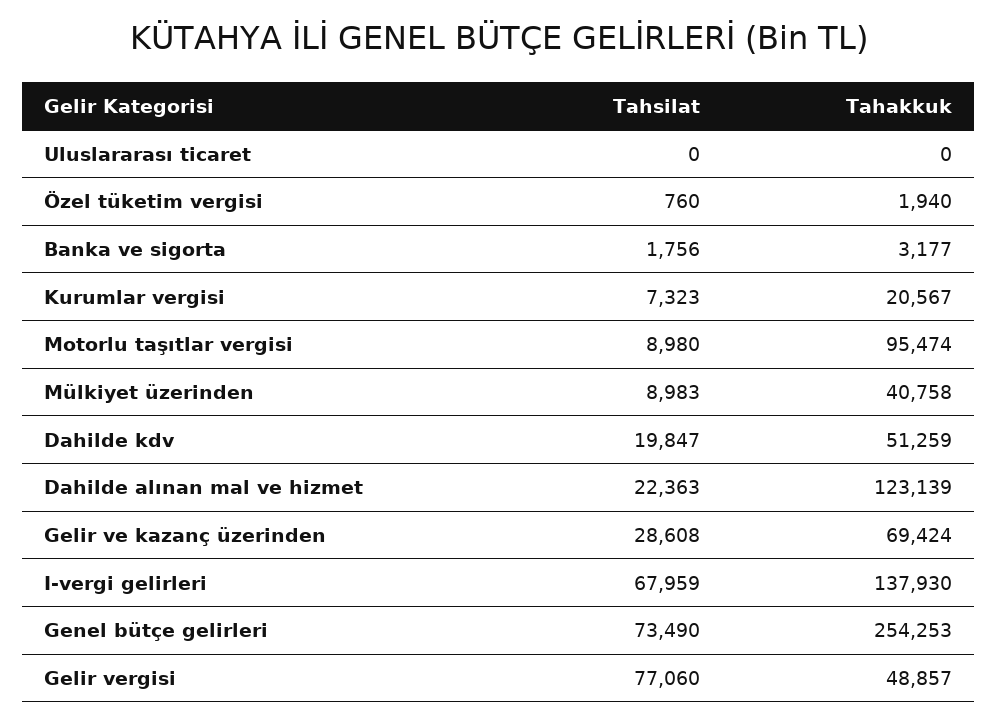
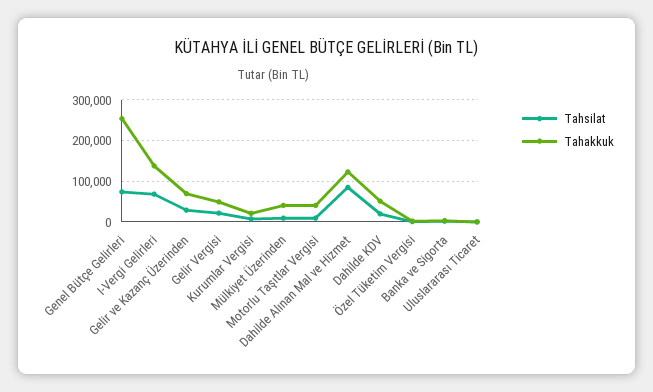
Tahakkuk, Motorlu taşıtlar vergisi: 95474 -> 40000
Tahsilat, Dahilde alınan mal ve hizmet: 22363 -> 80000
Tahsilat, Gelir vergisi: 77060 -> 20000

